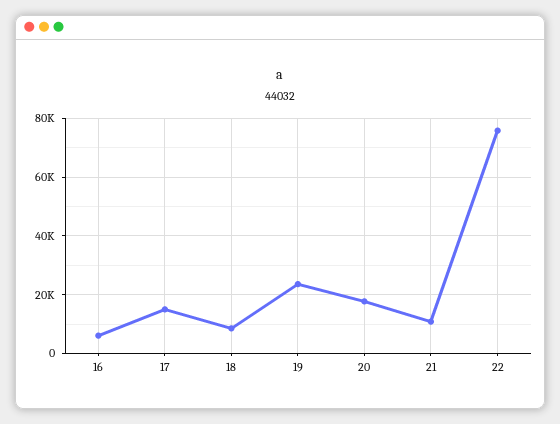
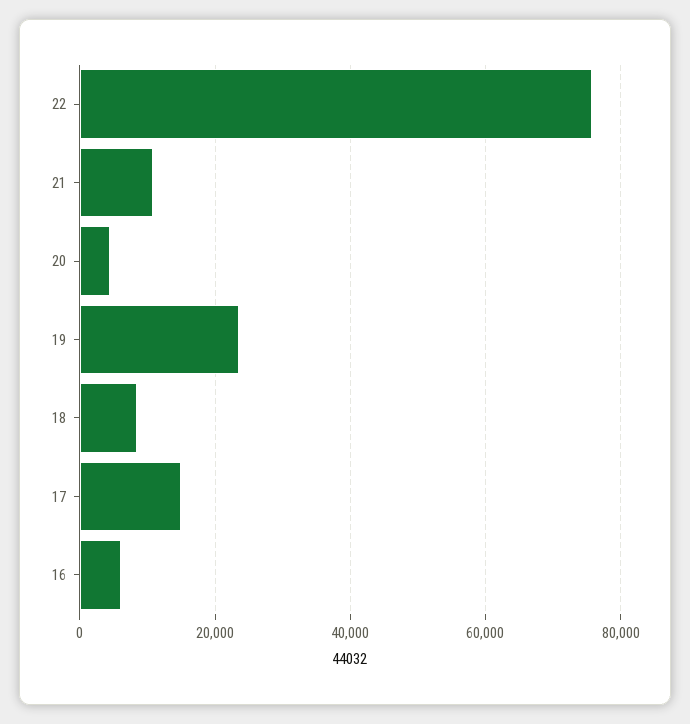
20: 17500 -> 4000

